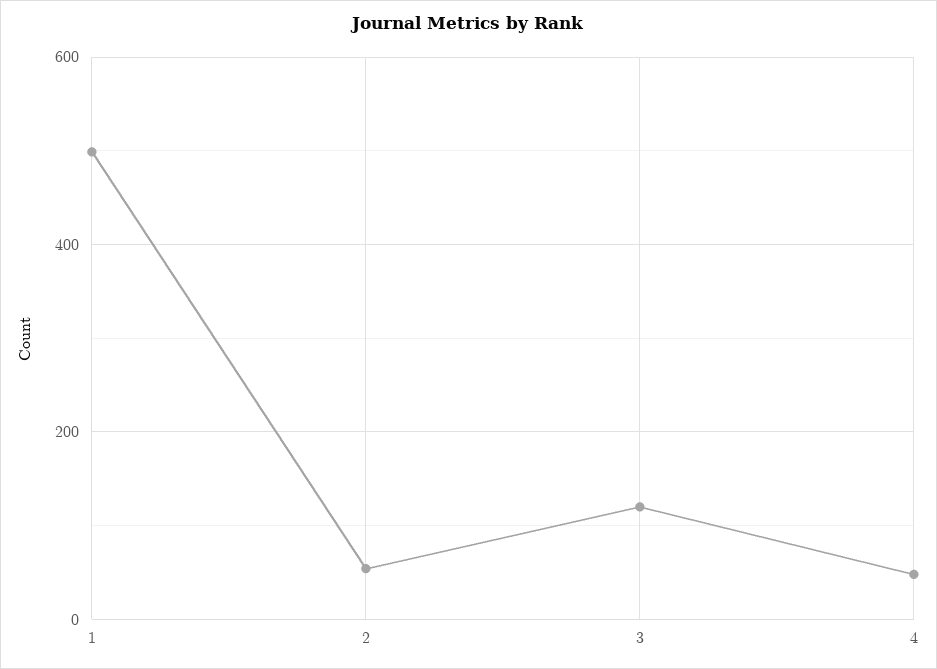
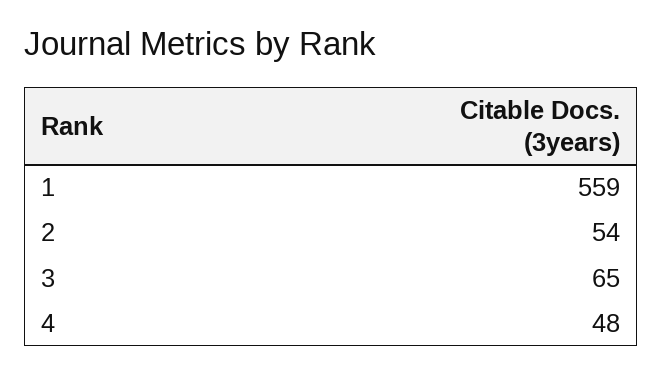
1: 500 -> 559
3: 120 -> 65

